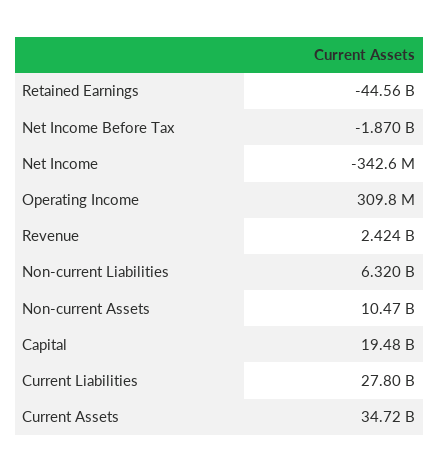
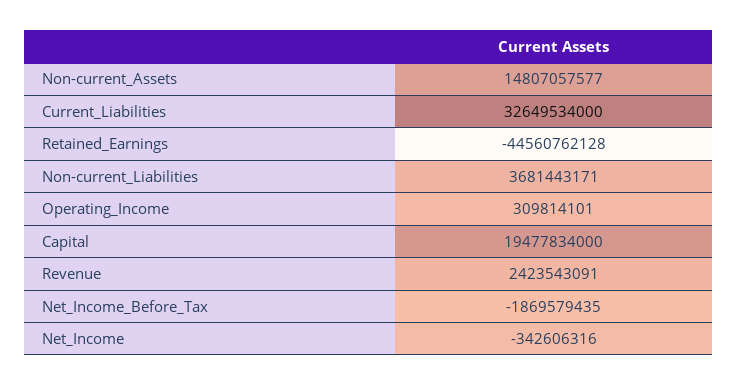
Non-current Liabilities: 6320000000 -> 3681443171
Non-current Assets: 10470000000 -> 14807057577
Current Liabilities: 27800000000 -> 32649534000
Current Assets: 34720000000 -> none

